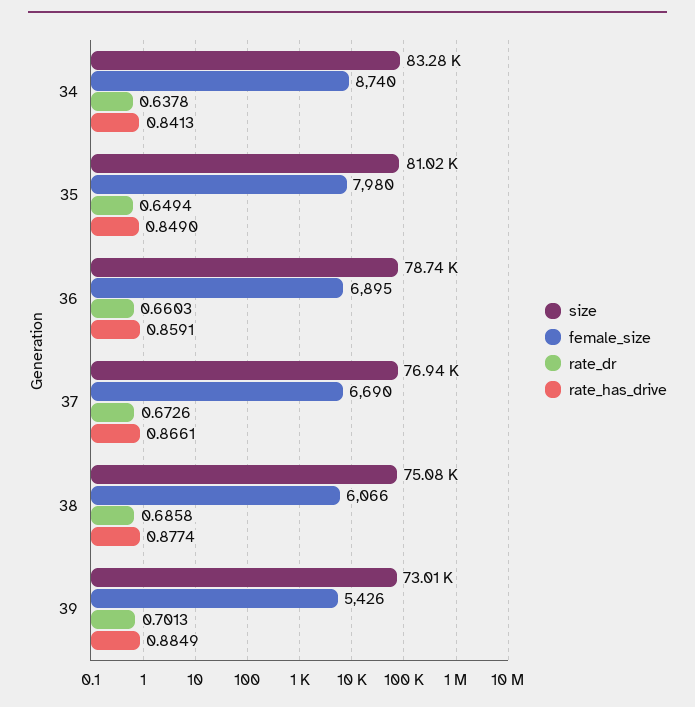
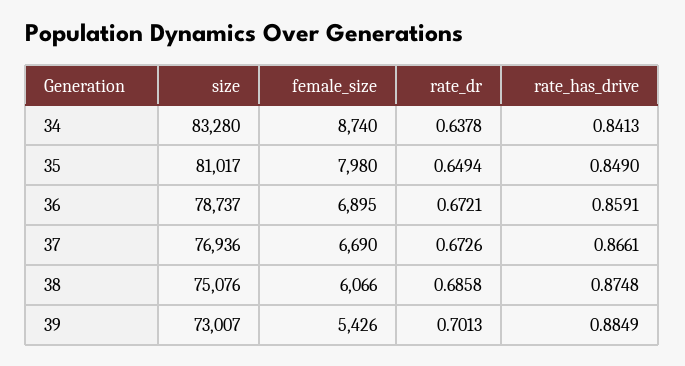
rate_dr, 36: 0.6603 -> 0.6721
rate_has_drive, 38: 0.8774 -> 0.8748

